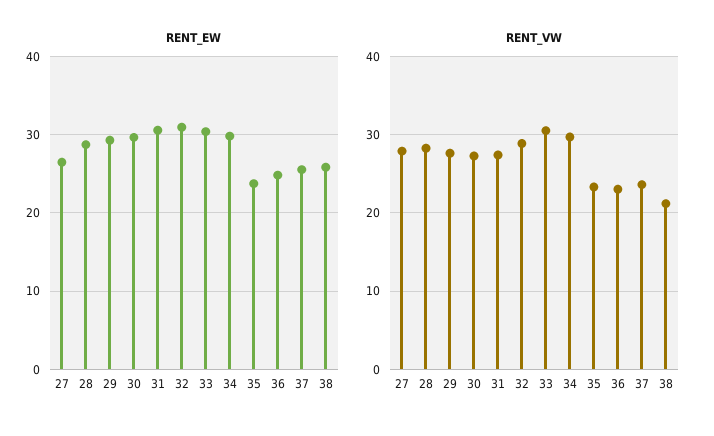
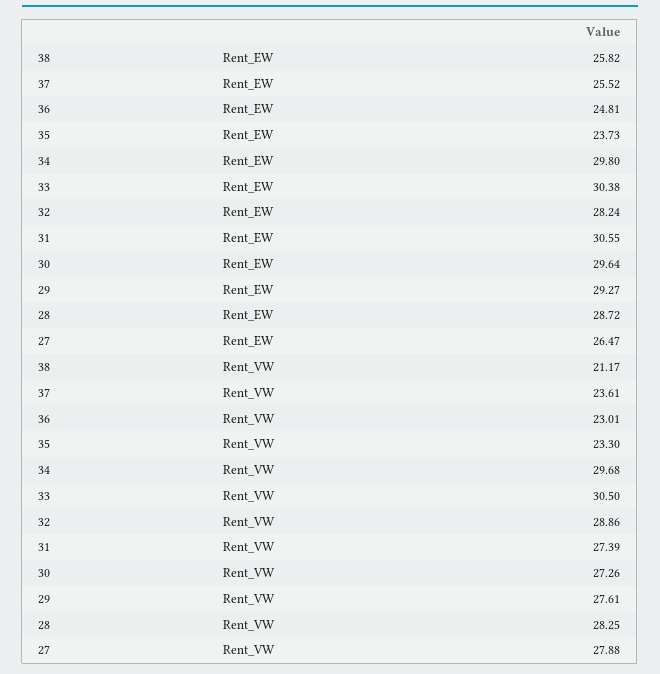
RENT_EW, 32: 31 -> 28.24

